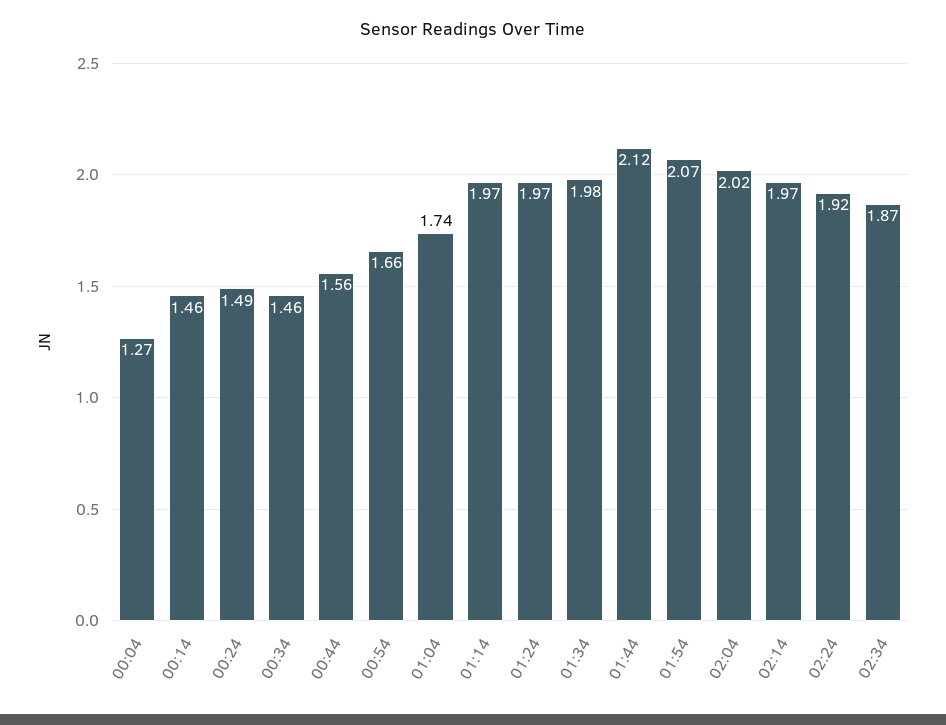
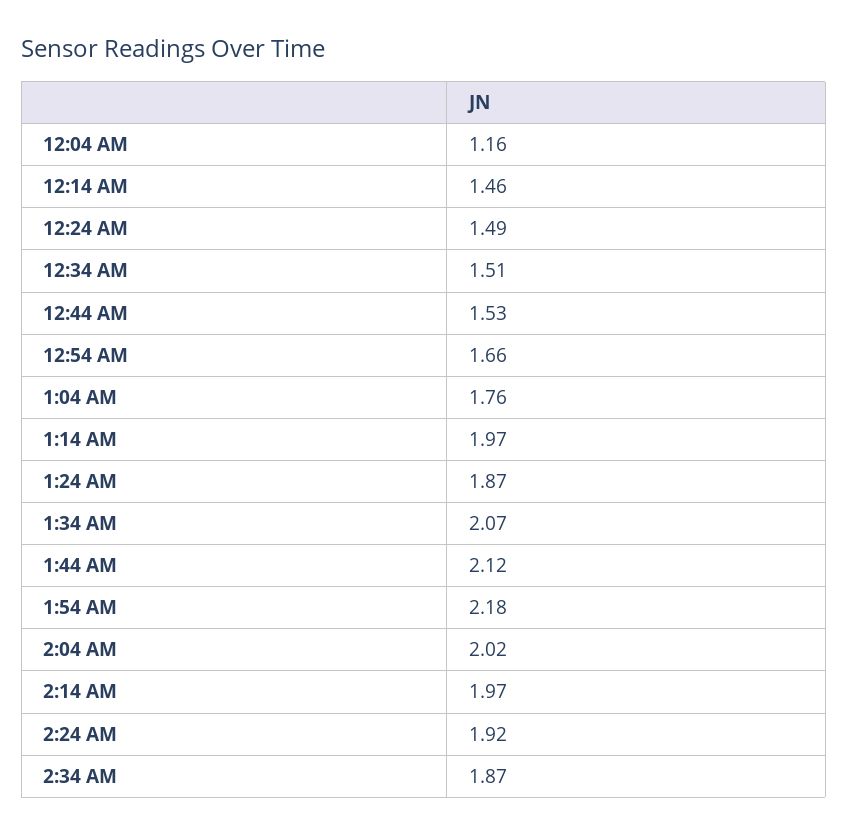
00:04: 1.27 -> 1.16
00:34: 1.46 -> 1.51
00:44: 1.56 -> 1.53
01:04: 1.74 -> 1.76
01:24: 1.97 -> 1.87
01:34: 1.98 -> 2.07
01:54: 2.07 -> 2.18

